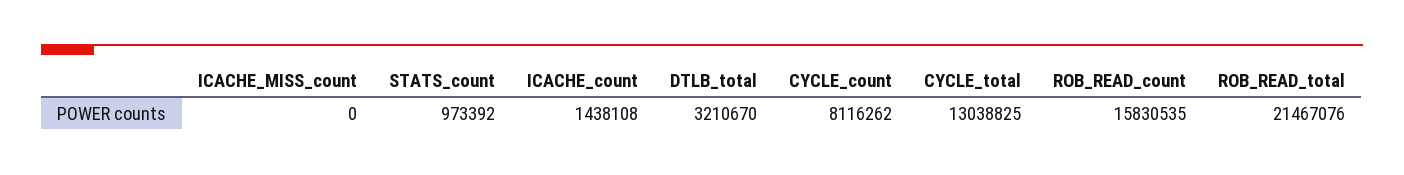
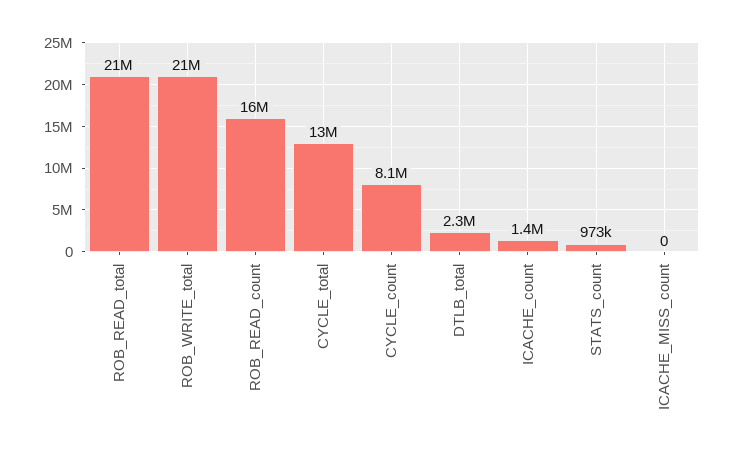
DTLB_total: 3210670 -> 2300000
ROB_WRITE_total: none -> 21000000

